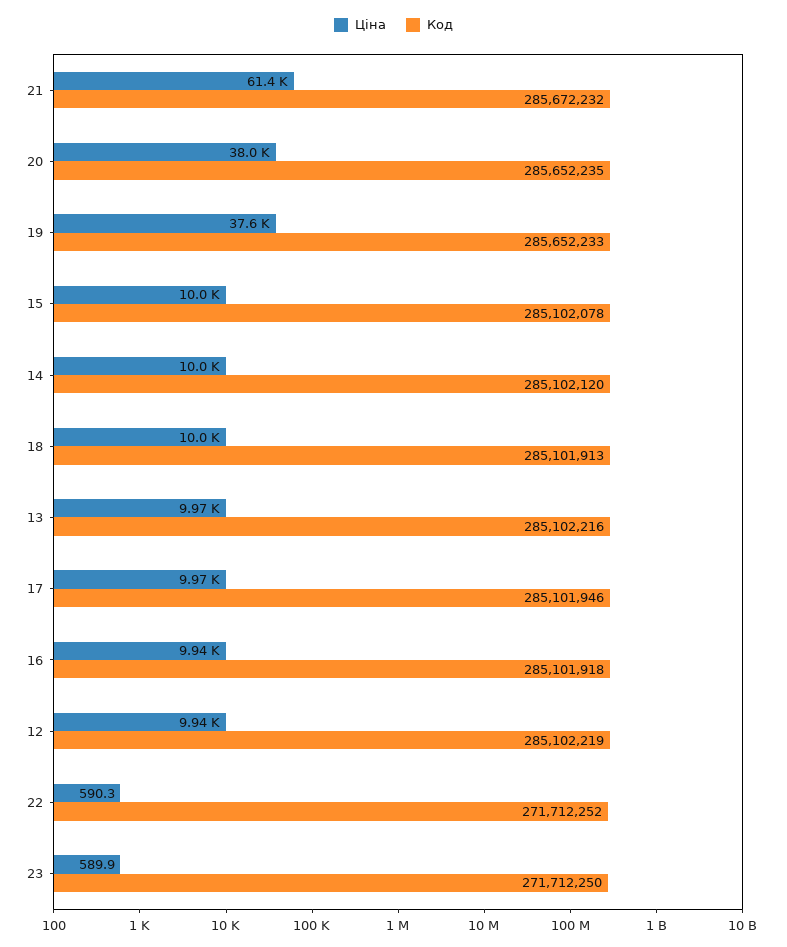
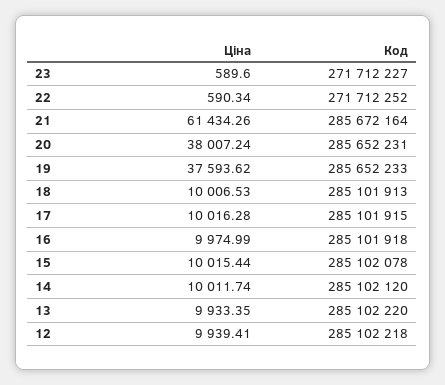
Код, 21: 285672232 -> 285672164
Код, 20: 285652235 -> 285652231
Ціна, 13: 9970 -> 9933.35
Код, 13: 285102216 -> 285102220
Ціна, 17: 9970 -> 10016.28
Код, 17: 285101946 -> 285101915
Ціна, 16: 9940 -> 9974.99
Код, 12: 285102219 -> 285102218
Ціна, 23: 589.9 -> 589.6
Код, 23: 271712250 -> 271712227

